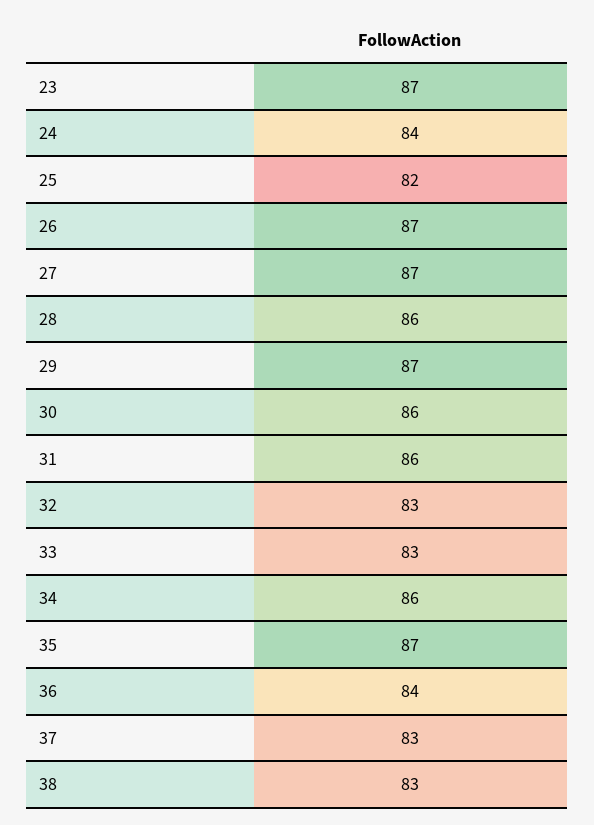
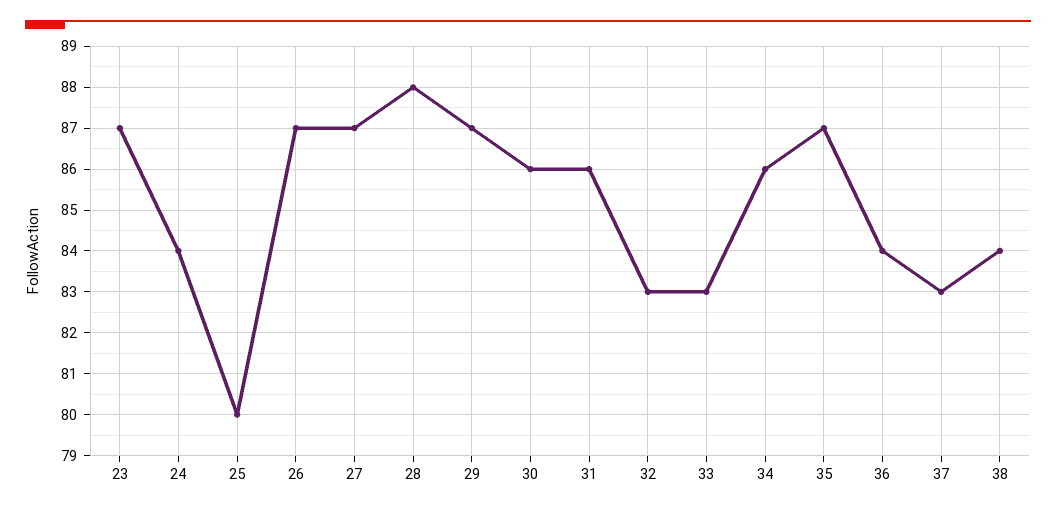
25: 82 -> 80
28: 86 -> 88
38: 83 -> 84

